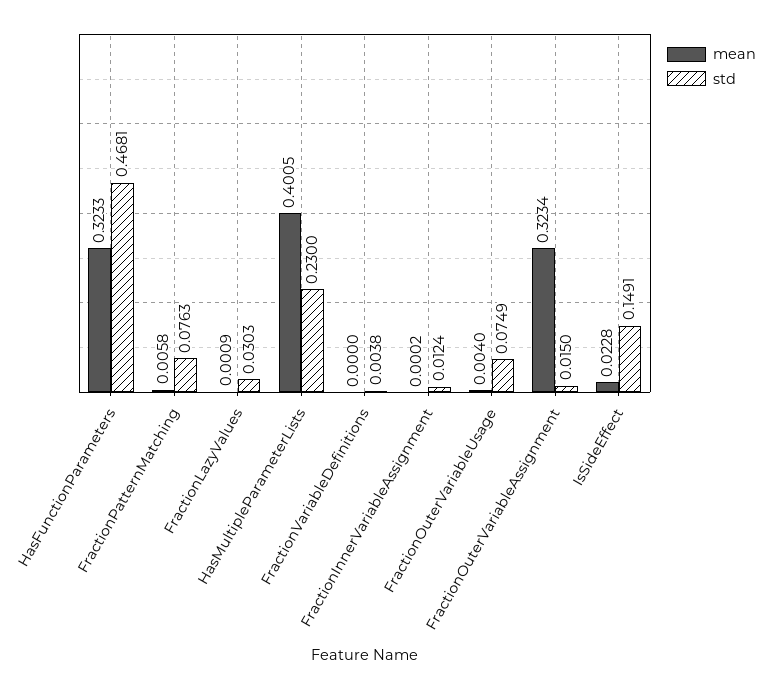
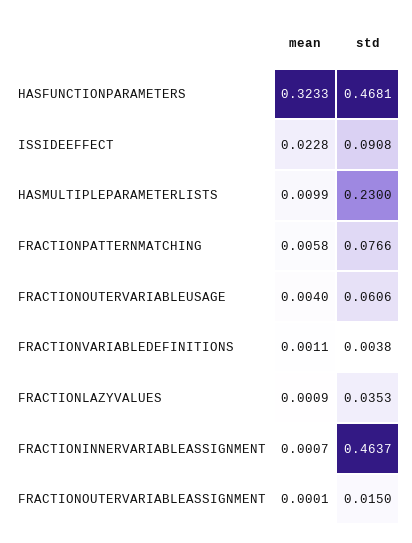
std, FractionPatternMatching: 0.0763 -> 0.0766
std, FractionLazyValues: 0.0303 -> 0.0353
mean, HasMultipleParameterLists: 0.4005 -> 0.0099
mean, FractionVariableDefinitions: 0 -> 0.0011
mean, FractionInnerVariableAssignment: 0.0002 -> 0.0007
std, FractionInnerVariableAssignment: 0.0124 -> 0.4637
std, FractionOuterVariableUsage: 0.0749 -> 0.0606
mean, FractionOuterVariableAssignment: 0.3234 -> 0.0001
std, IsSideEffect: 0.1491 -> 0.0908

